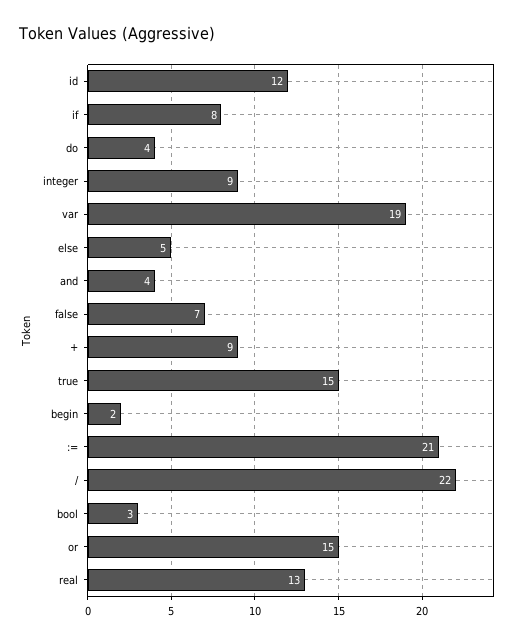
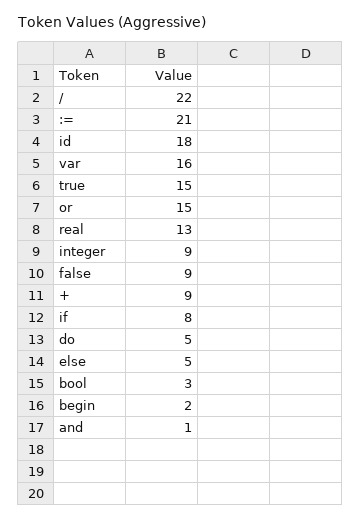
id: 12 -> 18
do: 4 -> 5
var: 19 -> 16
and: 4 -> 1
false: 7 -> 9

